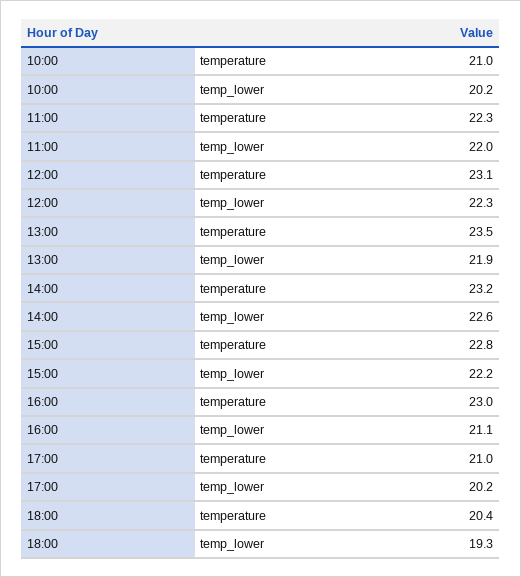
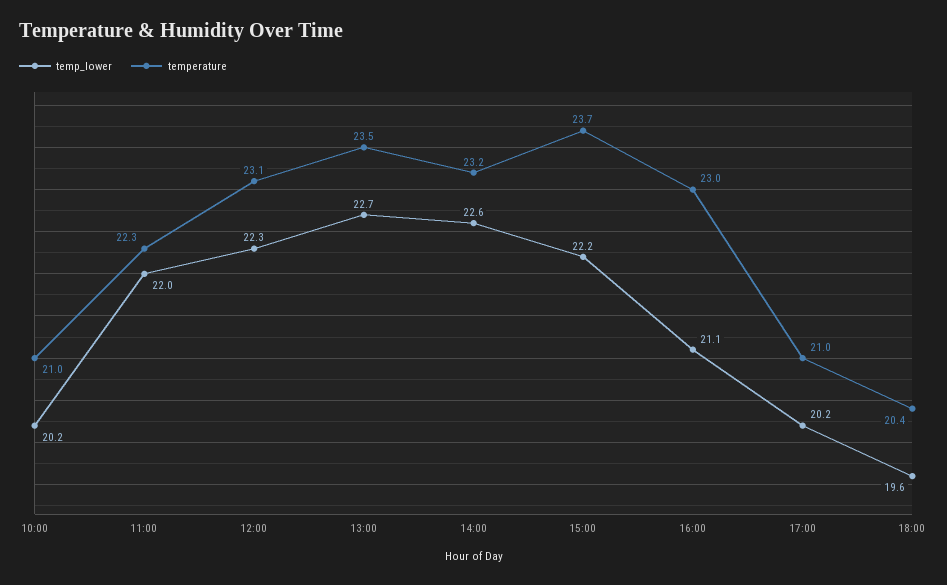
temp_lower, 13:00: 21.9 -> 22.7
temperature, 15:00: 22.8 -> 23.7
temp_lower, 18:00: 19.3 -> 19.6

